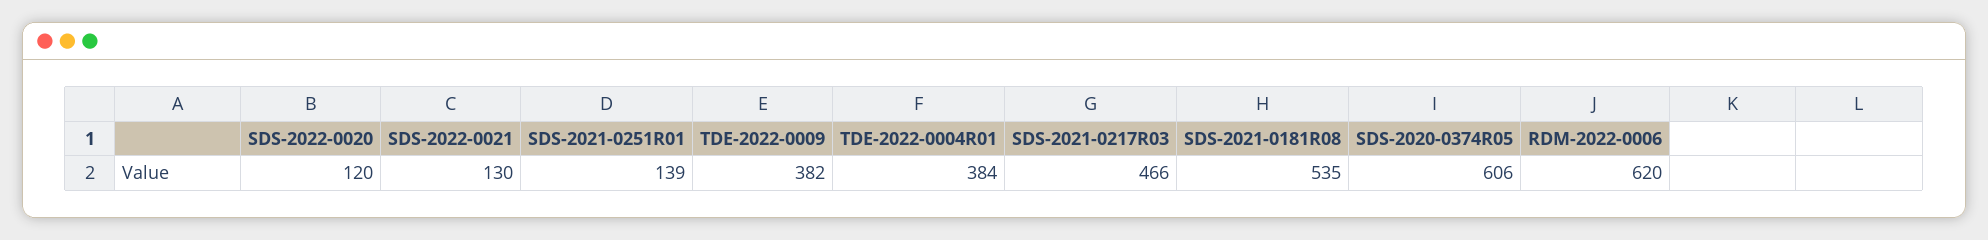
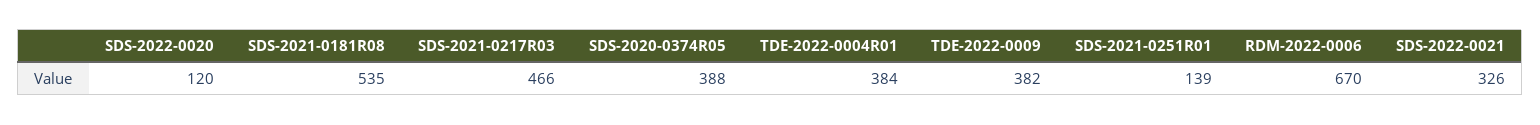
SDS-2022-0021: 130 -> 326
SDS-2020-0374R05: 606 -> 388
RDM-2022-0006: 620 -> 670

